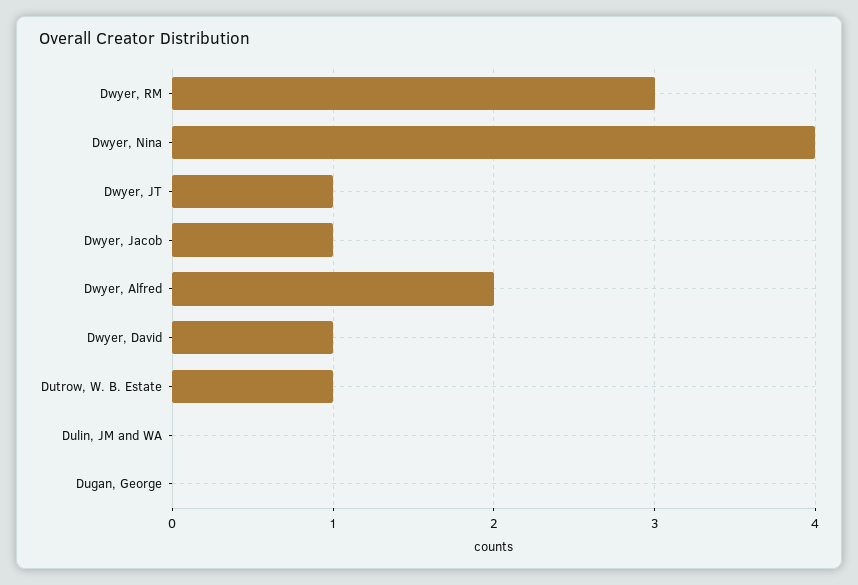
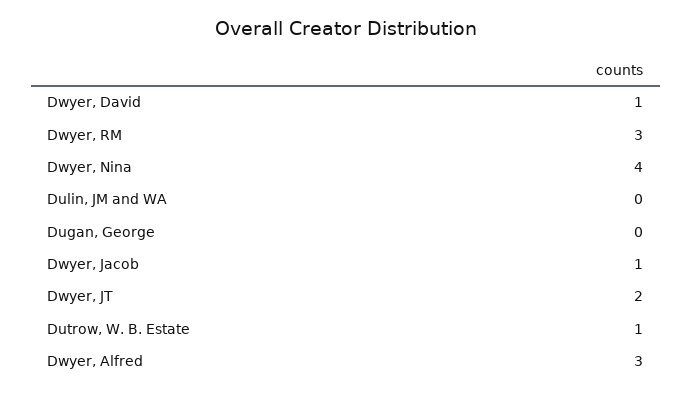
Dwyer, JT: 1 -> 2
Dwyer, Alfred: 2 -> 3

